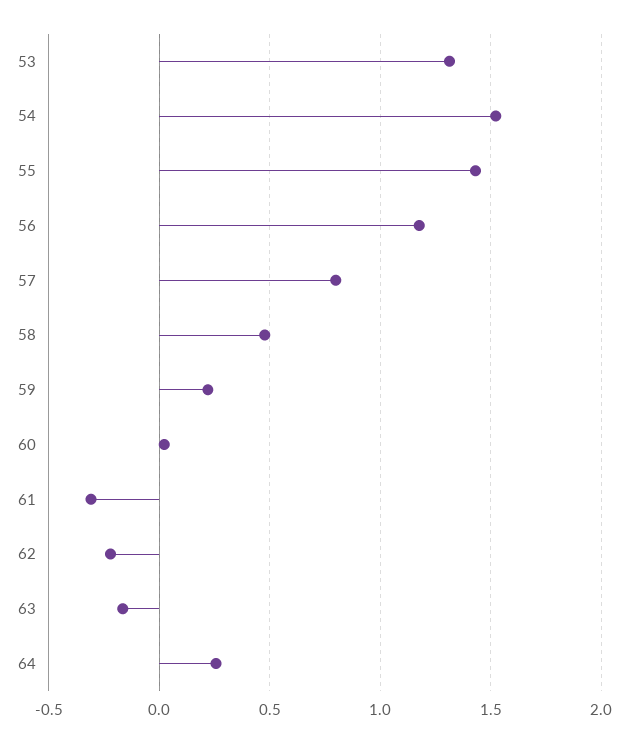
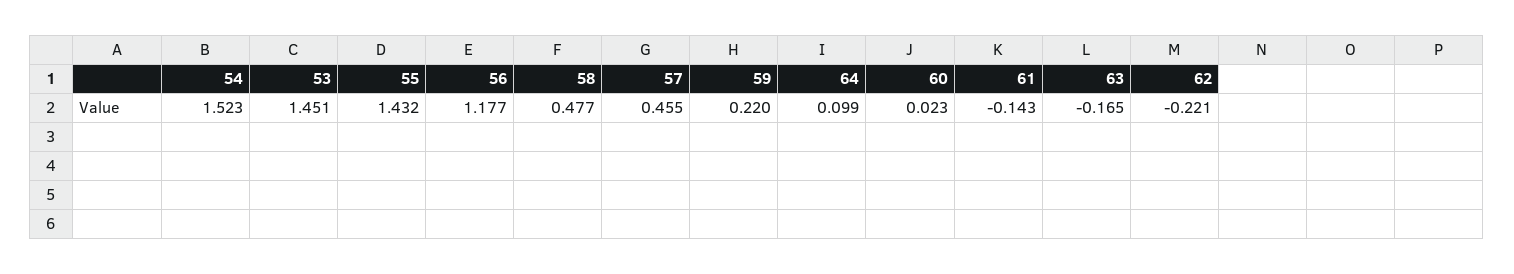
53: 1.3 -> 1.451
57: 0.8 -> 0.455
61: -0.3 -> -0.143
64: 0.25 -> 0.099

